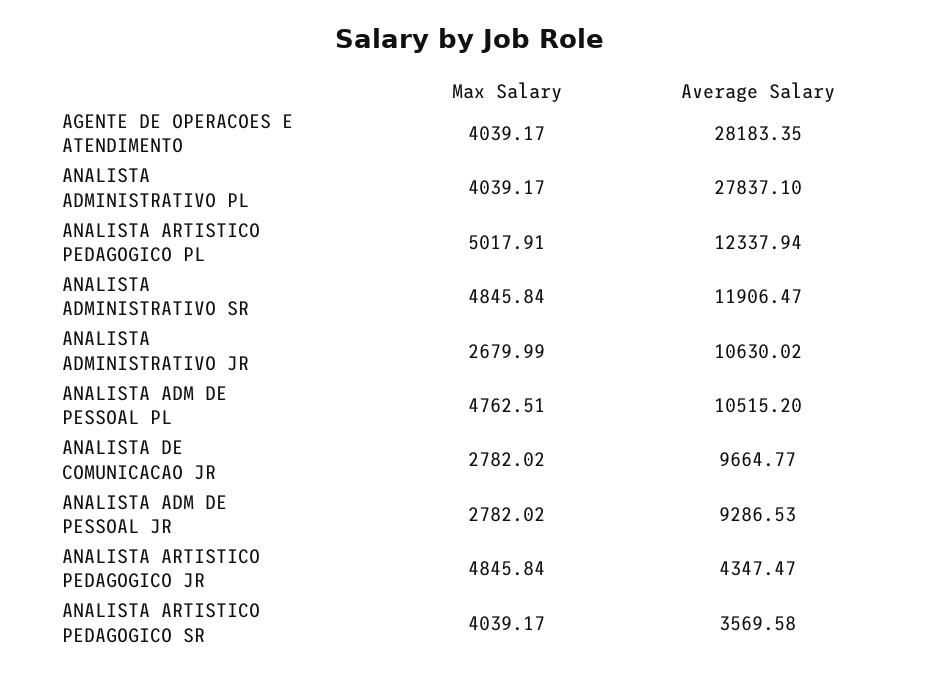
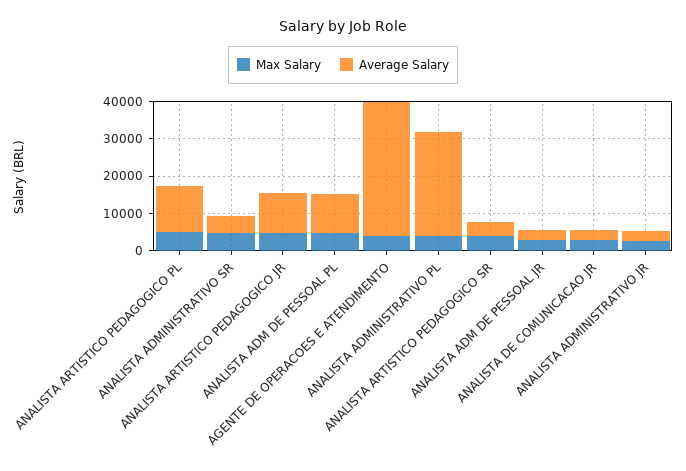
Average Salary, AGENTE DE OPERACOES E ATENDIMENTO: 28183.35 -> 35000
Average Salary, ANALISTA ADMINISTRATIVO SR: 11906.47 -> 5000
Average Salary, ANALISTA ADMINISTRATIVO JR: 10630.02 -> 2500
Average Salary, ANALISTA DE COMUNICACAO JR: 9664.77 -> 2500
Average Salary, ANALISTA ADM DE PESSOAL JR: 9286.53 -> 2500
Average Salary, ANALISTA ARTISTICO PEDAGOGICO JR: 4347.47 -> 10000

